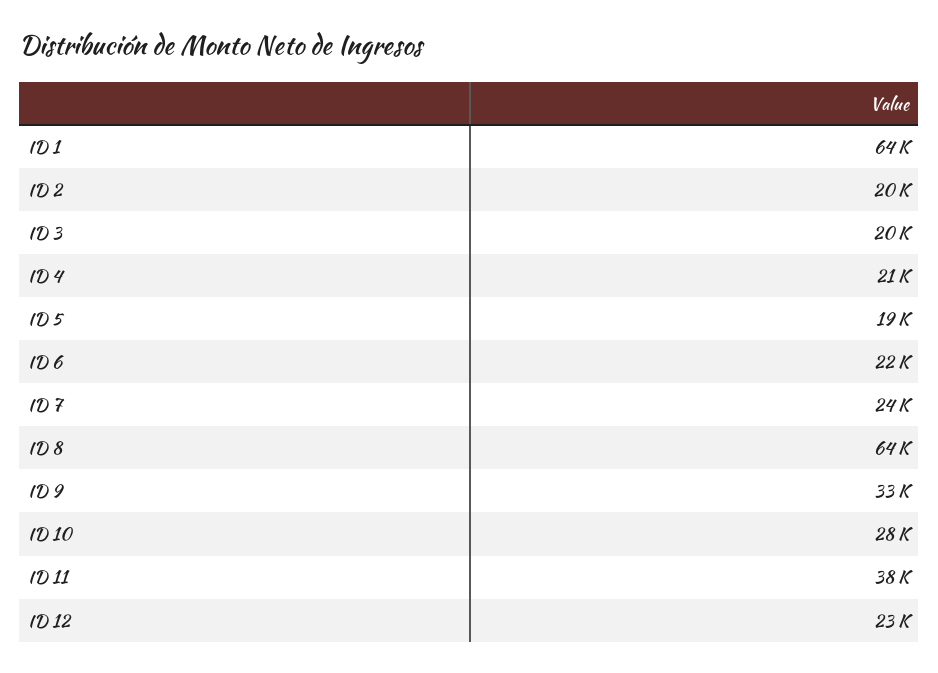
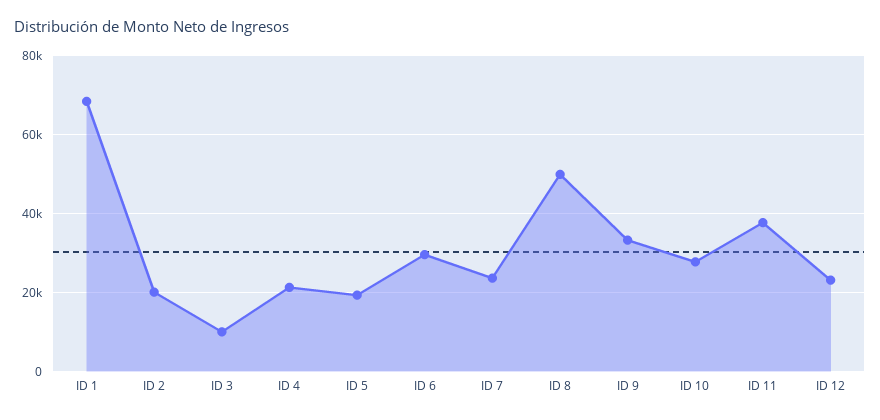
ID 1: 64000 -> 68000
ID 3: 20000 -> 10000
ID 6: 22000 -> 30000
ID 8: 64000 -> 50000

